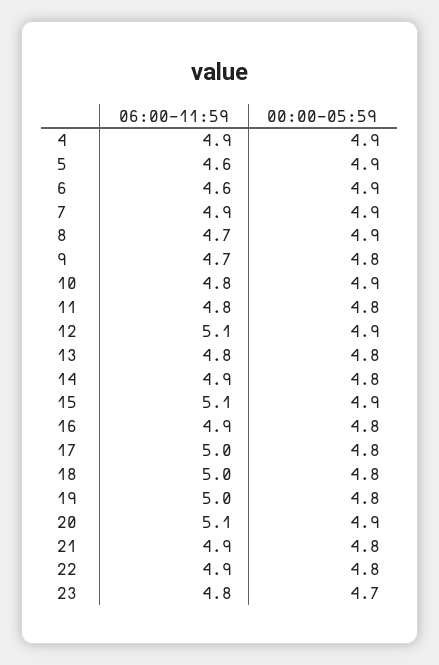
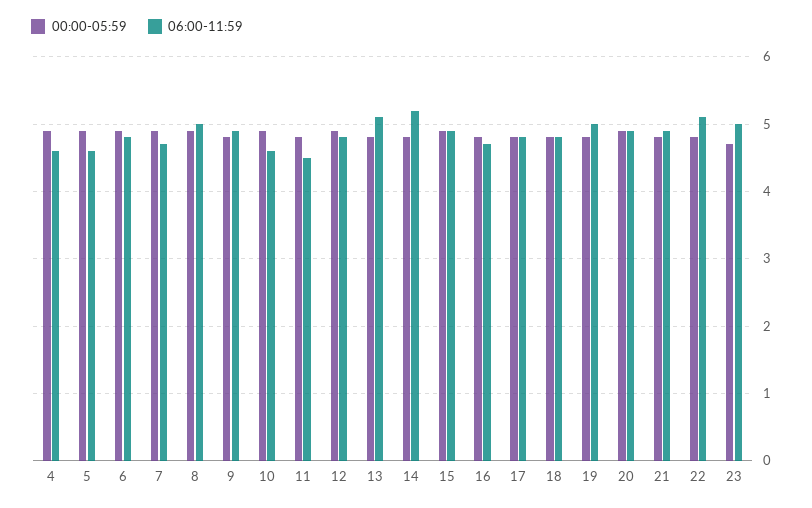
06:00-11:59, 4: 4.9 -> 4.6
06:00-11:59, 6: 4.6 -> 4.8
06:00-11:59, 7: 4.9 -> 4.7
06:00-11:59, 8: 4.7 -> 5
06:00-11:59, 9: 4.7 -> 4.9
06:00-11:59, 10: 4.8 -> 4.6
06:00-11:59, 11: 4.8 -> 4.5
06:00-11:59, 12: 5.1 -> 4.8
06:00-11:59, 13: 4.8 -> 5.1
06:00-11:59, 14: 4.9 -> 5.2
06:00-11:59, 15: 5.1 -> 4.9
06:00-11:59, 16: 4.9 -> 4.7
06:00-11:59, 17: 5 -> 4.8
06:00-11:59, 18: 5 -> 4.8
06:00-11:59, 20: 5.1 -> 4.9
06:00-11:59, 22: 4.9 -> 5.1
06:00-11:59, 23: 4.8 -> 5

